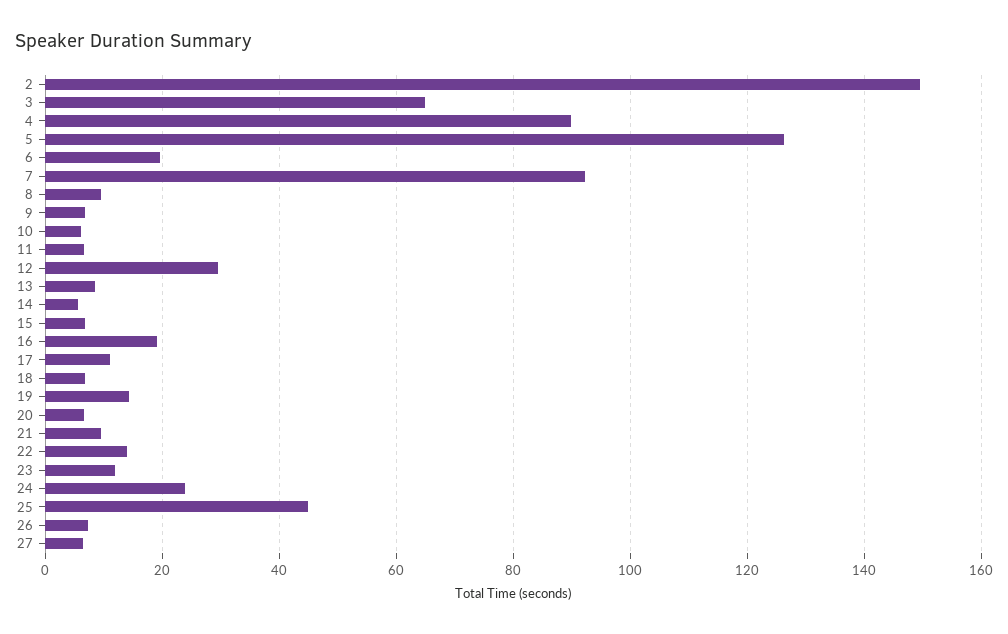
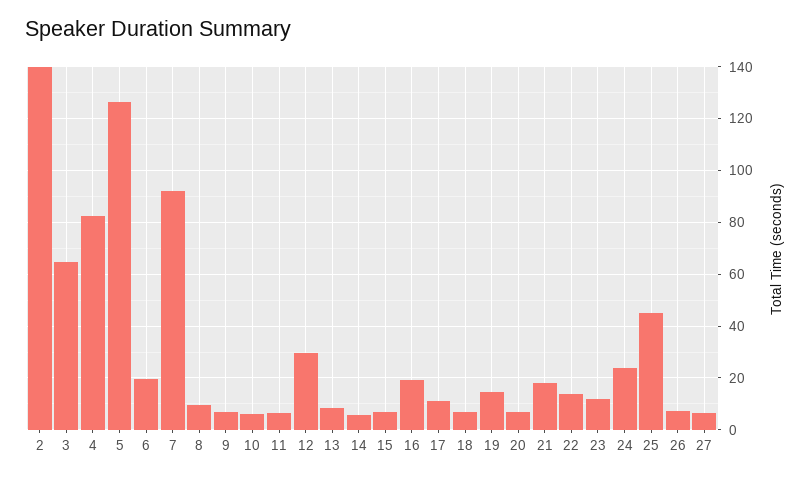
2: 150 -> 140
4: 90 -> 82.5
21: 10 -> 17.5

